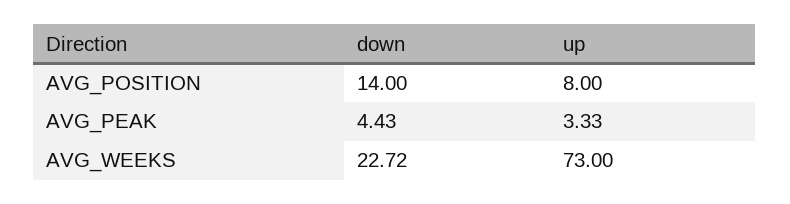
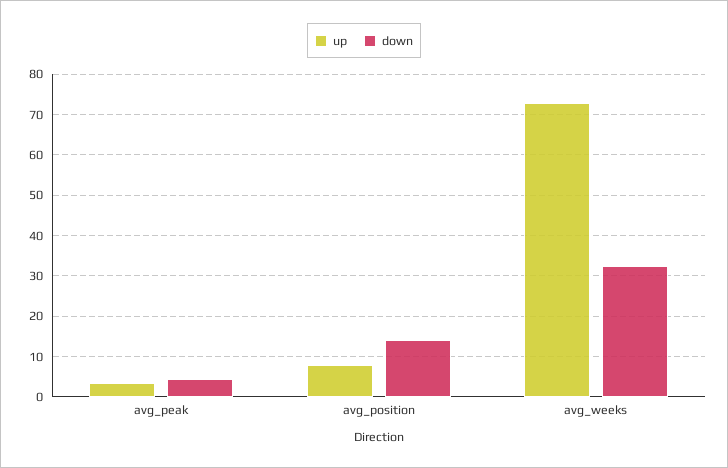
down, AVG_WEEKS: 22.72 -> 32

